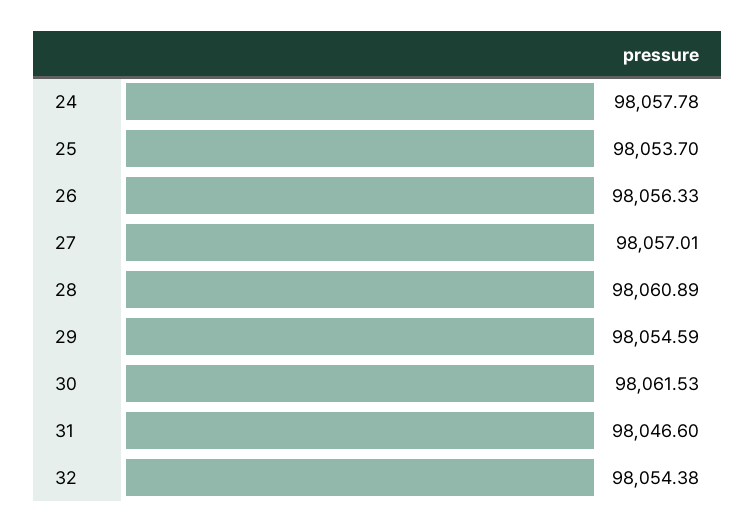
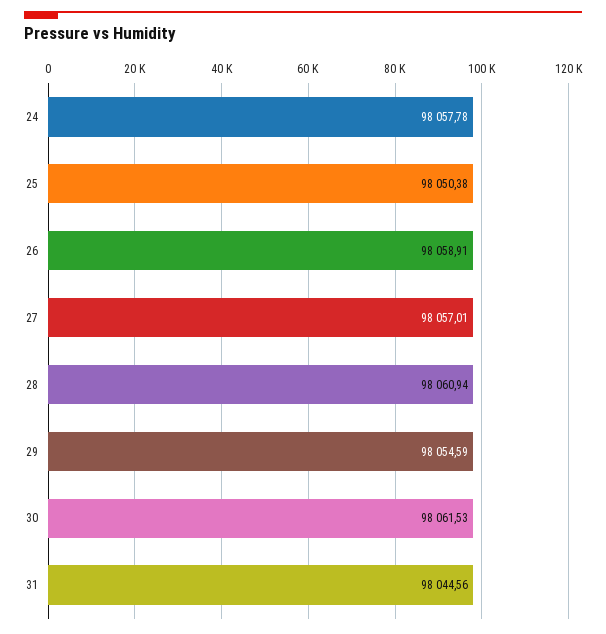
25: 98053.7 -> 98050.38
26: 98056.33 -> 98058.91
28: 98060.89 -> 98060.94
31: 98046.6 -> 98044.56
32: 98054.38 -> none

